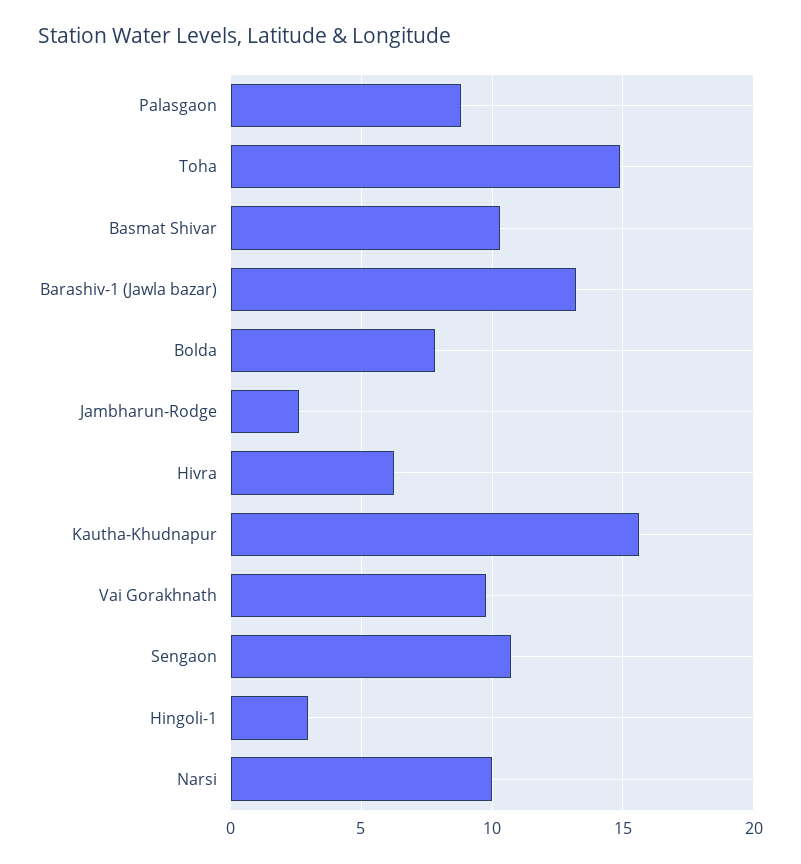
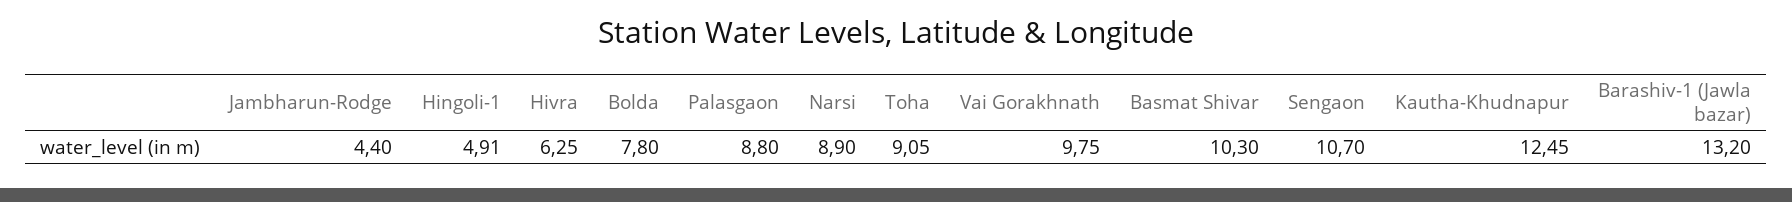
Toha: 15 -> 9.05
Jambharun-Rodge: 2.5 -> 4.4
Kautha-Khudnapur: 15.5 -> 12.45
Hingoli-1: 3 -> 4.91
Narsi: 10 -> 8.9

